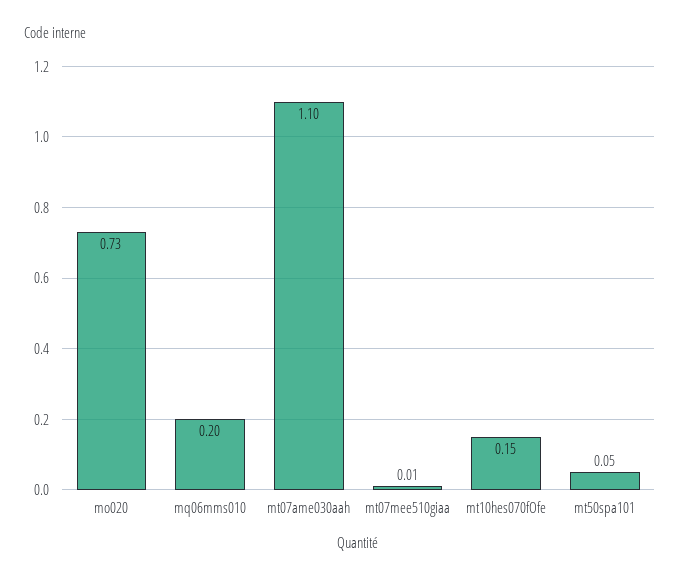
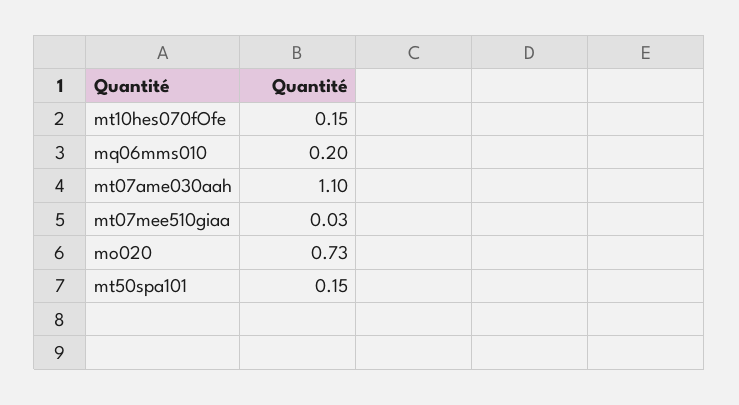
mt07mee510giaa: 0.01 -> 0.03
mt50spa101: 0.05 -> 0.15

